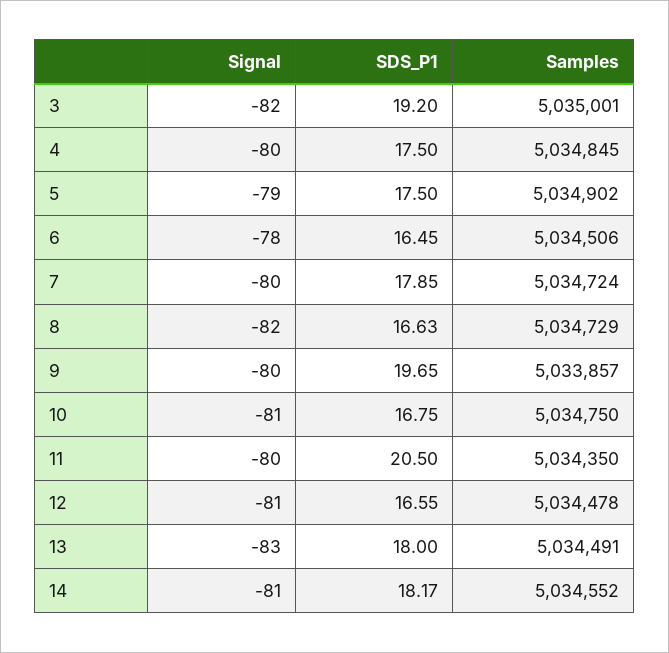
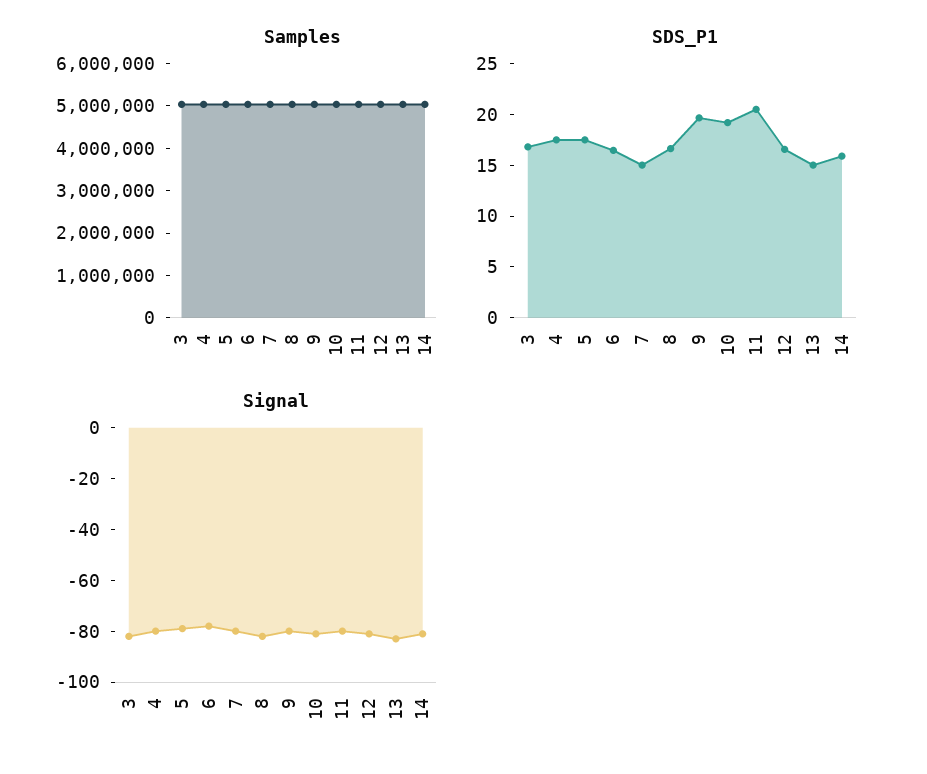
SDS_P1, 3: 19.2 -> 17
SDS_P1, 7: 17.85 -> 15
SDS_P1, 10: 16.75 -> 19
SDS_P1, 13: 18 -> 15
SDS_P1, 14: 18.17 -> 16

